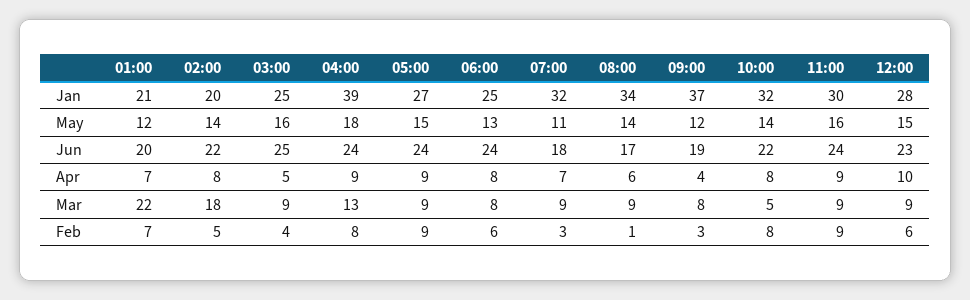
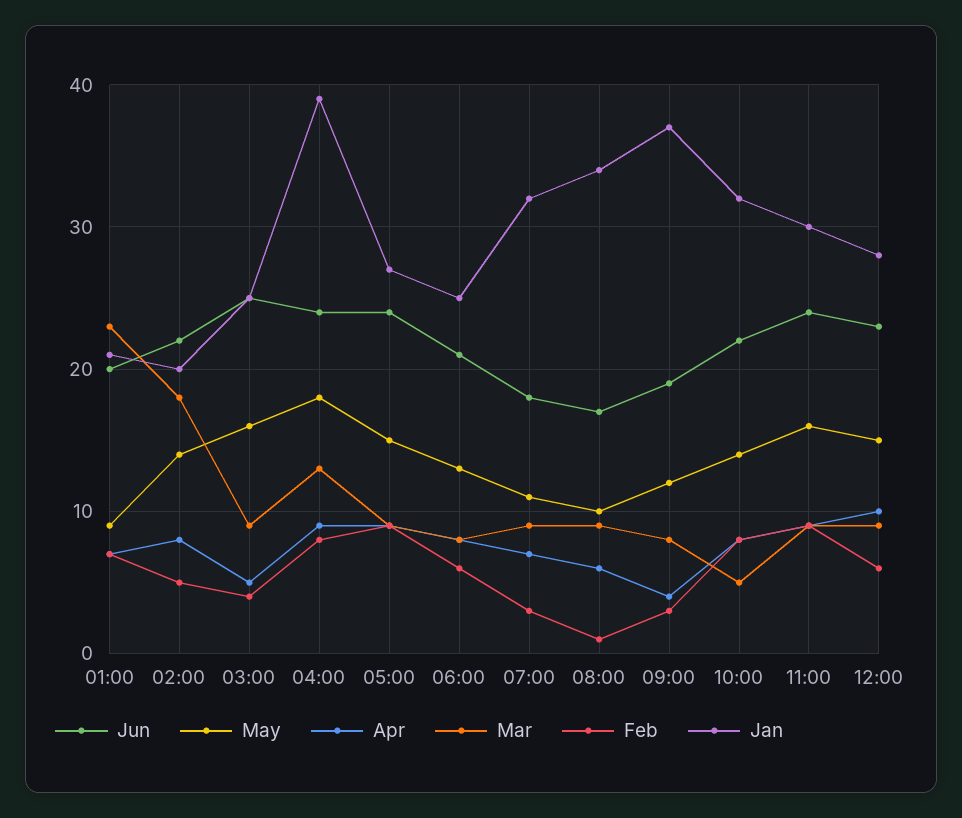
May, 01:00: 12 -> 9
May, 08:00: 14 -> 10
Jun, 06:00: 24 -> 21
Mar, 01:00: 22 -> 23

